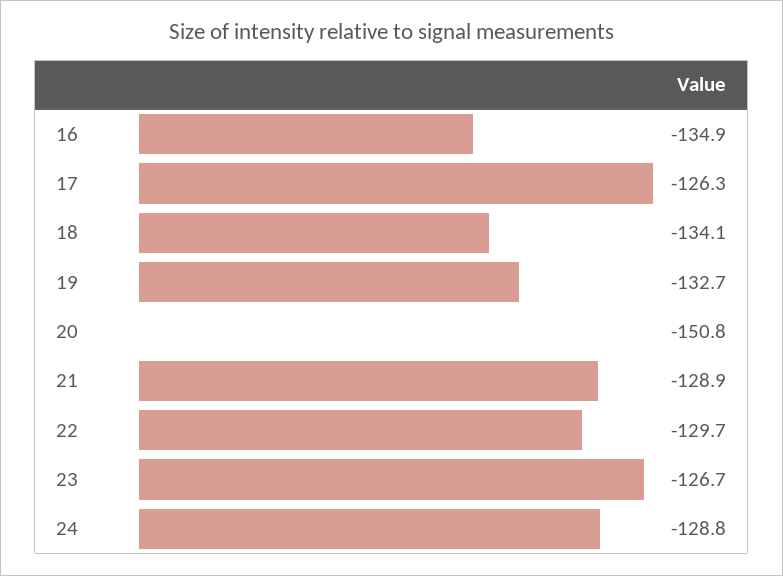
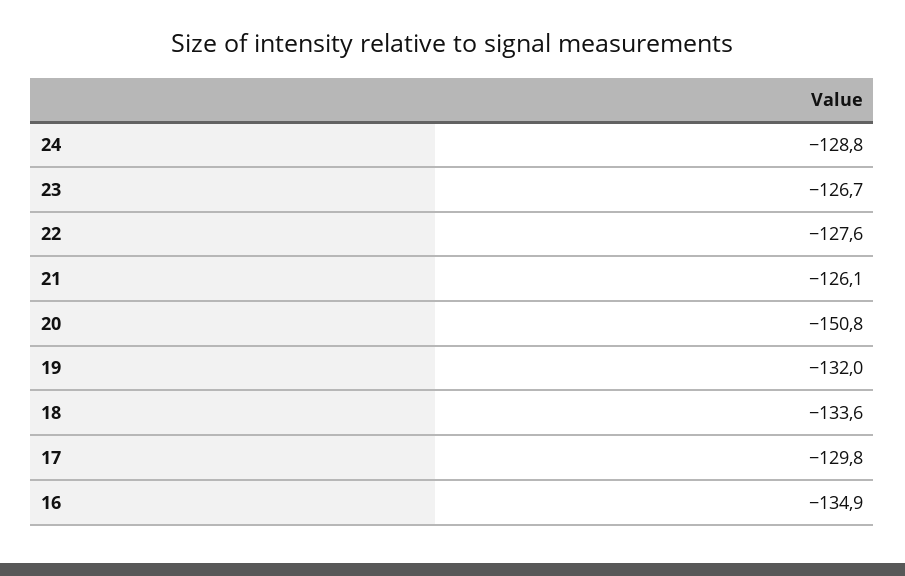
17: -126.3 -> -129.8
18: -134.1 -> -133.6
19: -132.7 -> -132
21: -128.9 -> -126.1
22: -129.7 -> -127.6

